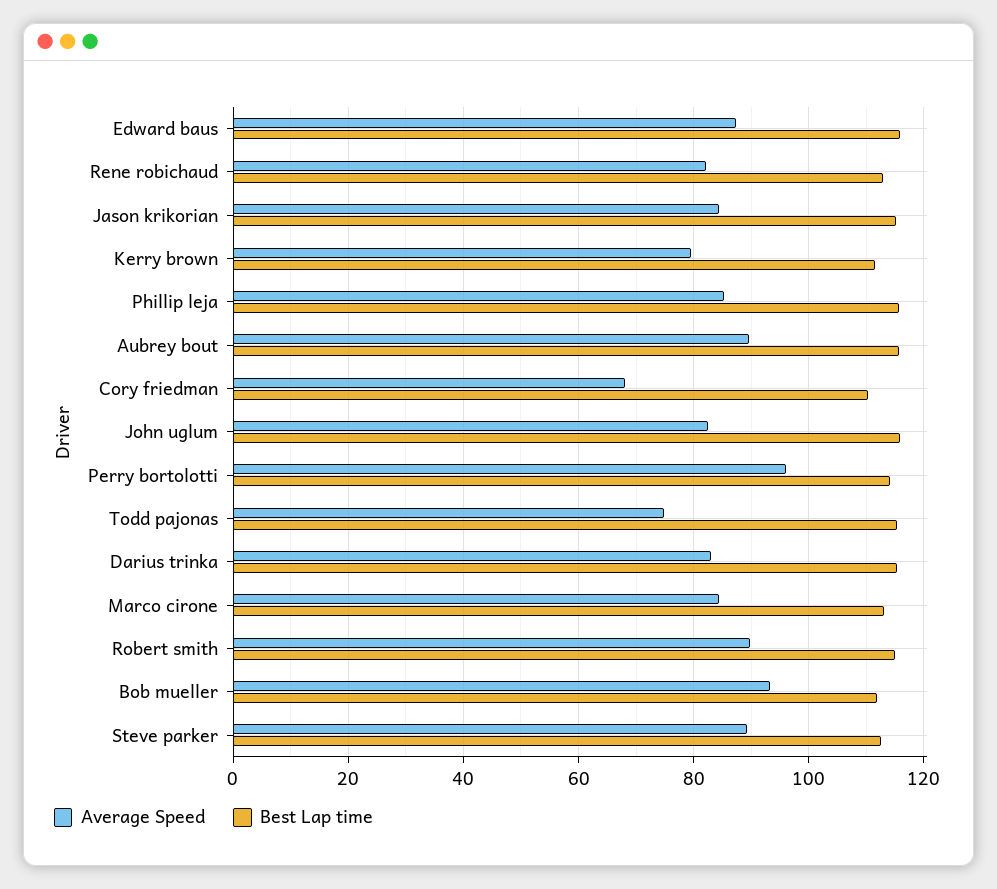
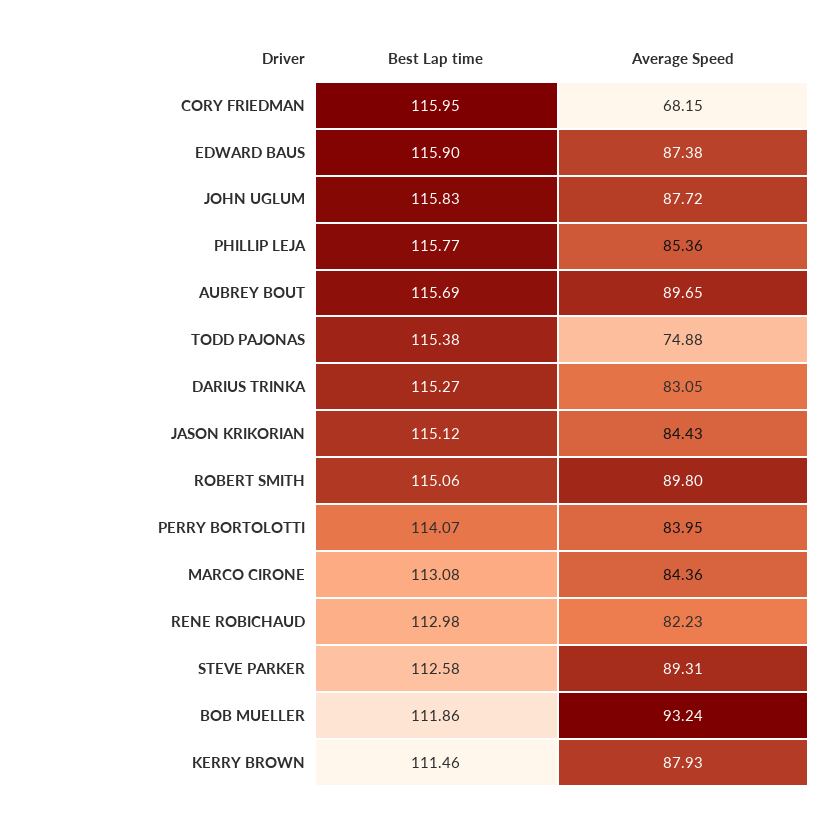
Average Speed, Kerry brown: 80 -> 87.93
Best Lap time, Cory friedman: 110 -> 115.95
Average Speed, John uglum: 82 -> 87.72
Average Speed, Perry bortolotti: 96 -> 83.95

